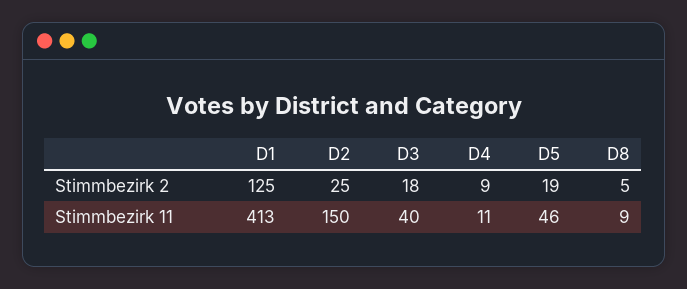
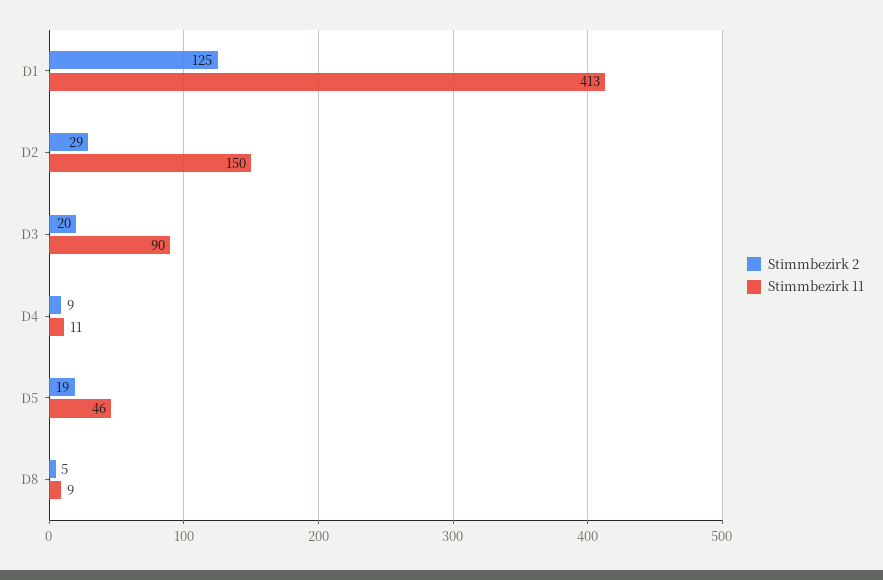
Stimmbezirk 2, D2: 25 -> 29
Stimmbezirk 2, D3: 18 -> 20
Stimmbezirk 11, D3: 40 -> 90

